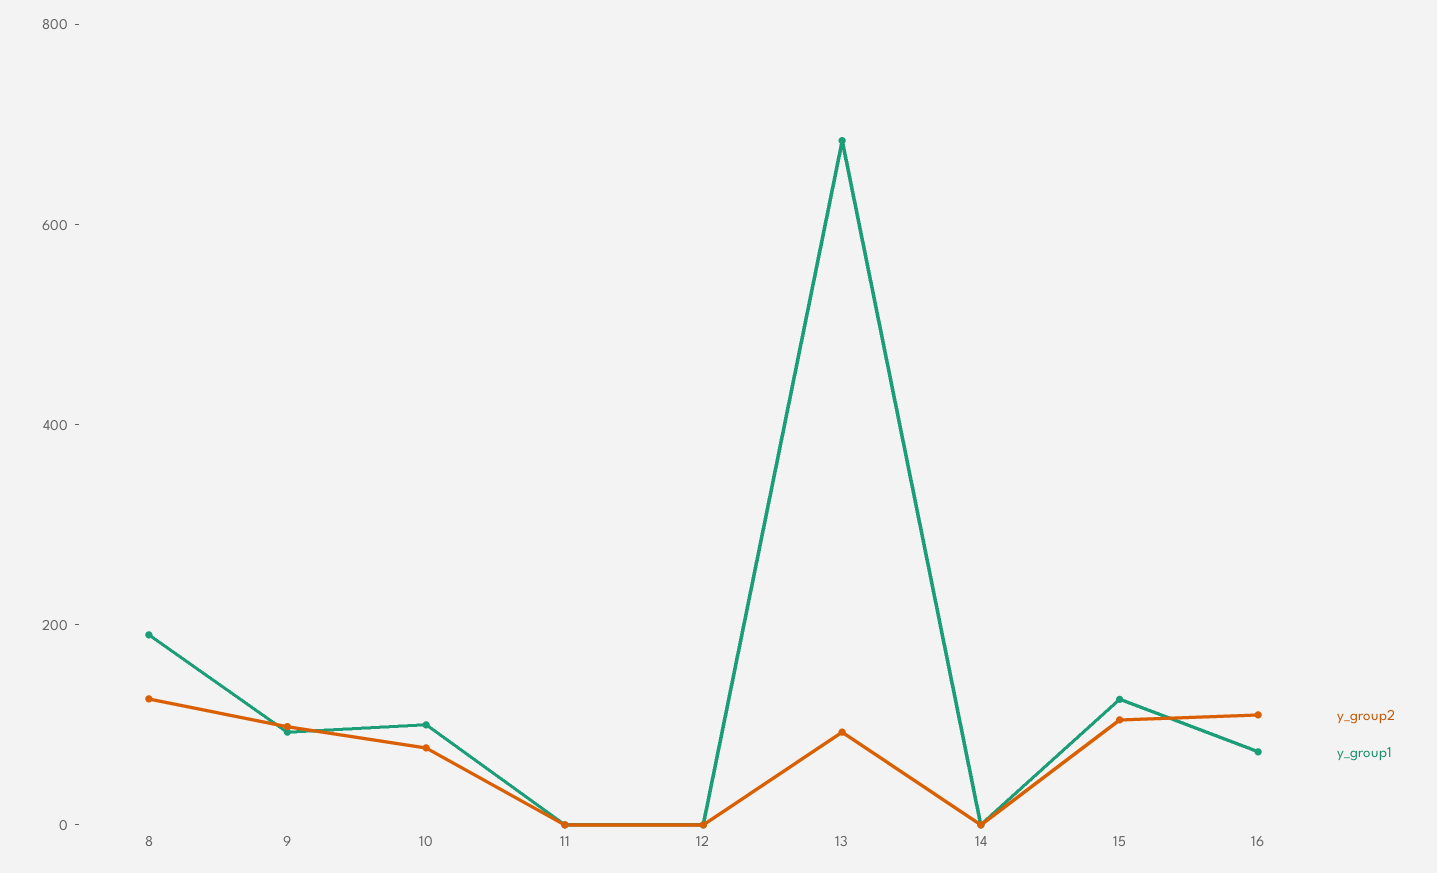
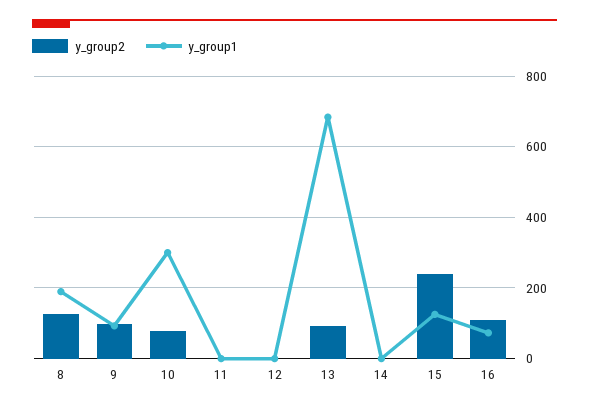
y_group1, 10: 100 -> 300
y_group2, 15: 100 -> 240

